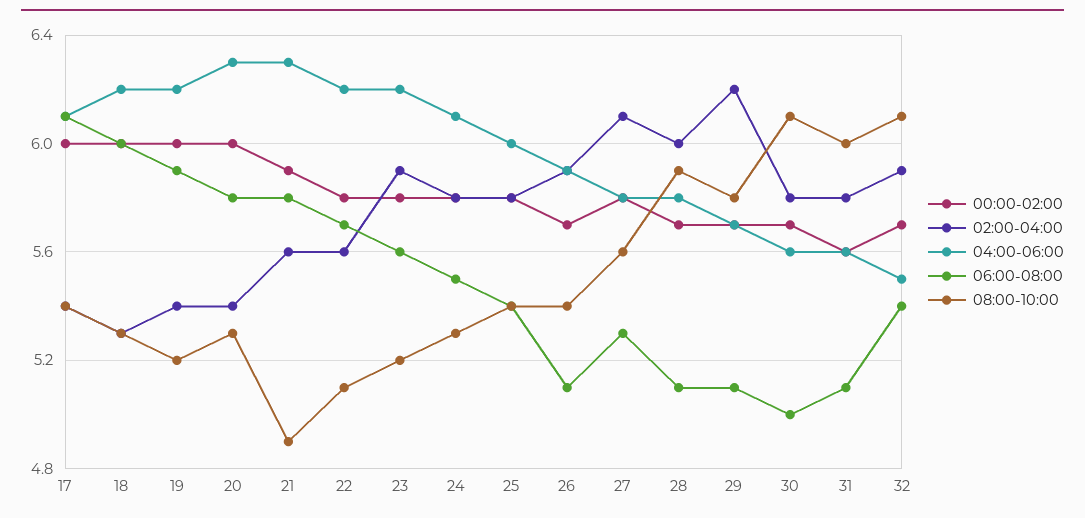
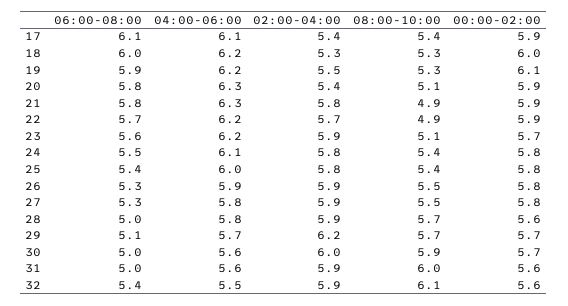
00:00-02:00, 17: 6 -> 5.9
00:00-02:00, 19: 6 -> 6.1
02:00-04:00, 19: 5.4 -> 5.5
08:00-10:00, 19: 5.2 -> 5.3
00:00-02:00, 20: 6 -> 5.9
08:00-10:00, 20: 5.3 -> 5.1
02:00-04:00, 21: 5.6 -> 5.8
00:00-02:00, 22: 5.8 -> 5.9
02:00-04:00, 22: 5.6 -> 5.7
08:00-10:00, 22: 5.1 -> 4.9
00:00-02:00, 23: 5.8 -> 5.7
08:00-10:00, 23: 5.2 -> 5.1
08:00-10:00, 24: 5.3 -> 5.4
00:00-02:00, 26: 5.7 -> 5.8
06:00-08:00, 26: 5.1 -> 5.3
08:00-10:00, 26: 5.4 -> 5.5
02:00-04:00, 27: 6.1 -> 5.9
08:00-10:00, 27: 5.6 -> 5.5
00:00-02:00, 28: 5.7 -> 5.6
02:00-04:00, 28: 6 -> 5.9
06:00-08:00, 28: 5.1 -> 5
08:00-10:00, 28: 5.9 -> 5.7
08:00-10:00, 29: 5.8 -> 5.7
02:00-04:00, 30: 5.8 -> 6
08:00-10:00, 30: 6.1 -> 5.9
02:00-04:00, 31: 5.8 -> 5.9
06:00-08:00, 31: 5.1 -> 5
00:00-02:00, 32: 5.7 -> 5.6

